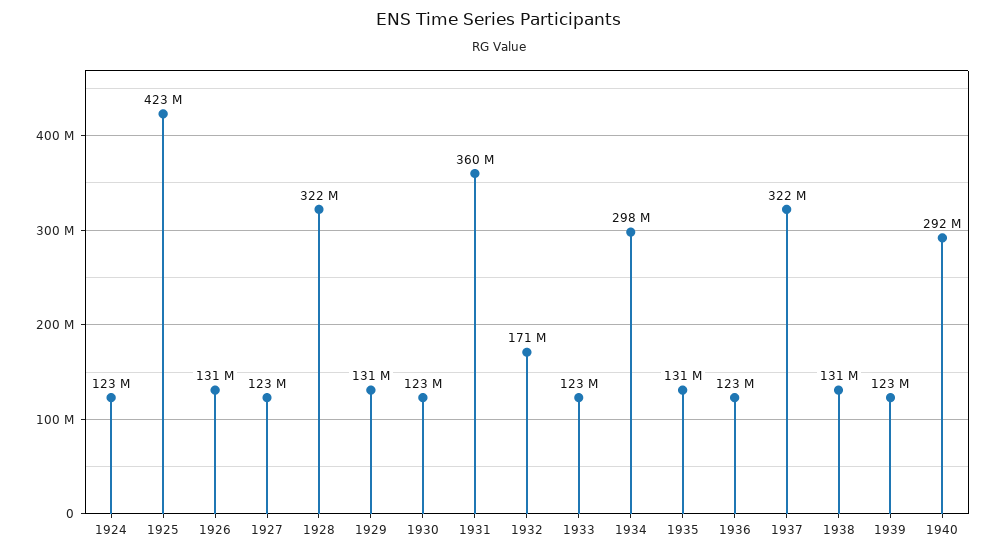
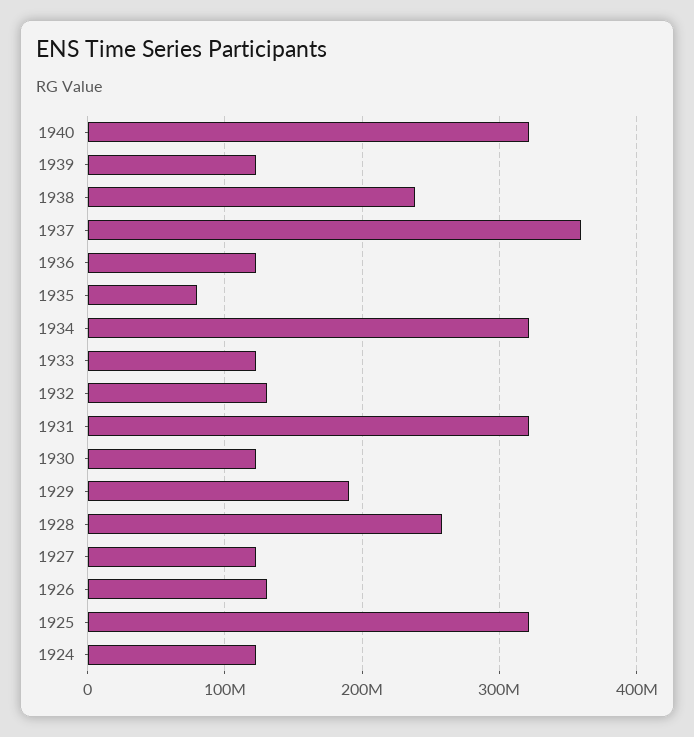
1925: 423000000 -> 320000000
1928: 322000000 -> 260000000
1929: 131000000 -> 190000000
1931: 360000000 -> 320000000
1932: 171000000 -> 130000000
1934: 298000000 -> 320000000
1935: 131000000 -> 80000000
1937: 322000000 -> 360000000
1938: 131000000 -> 240000000
1940: 292000000 -> 320000000

